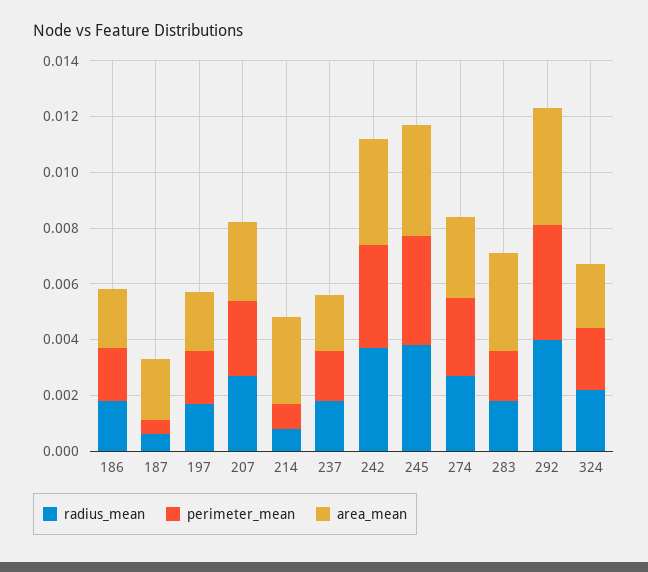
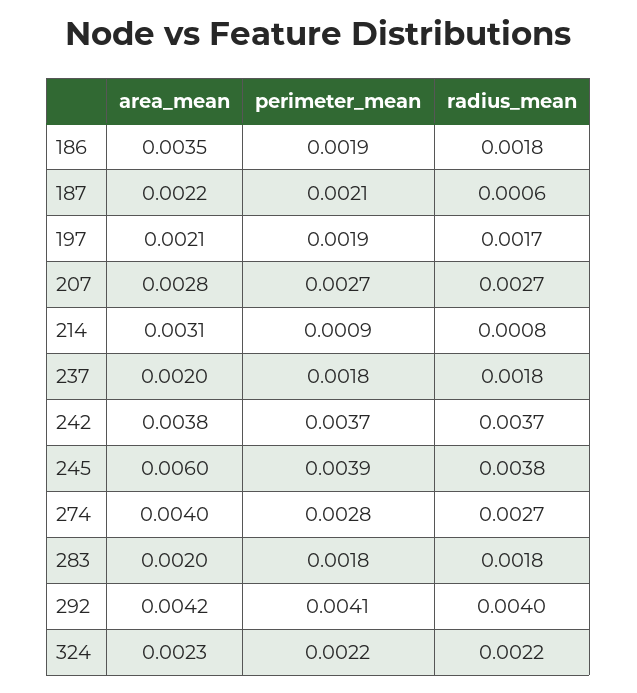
area_mean, 186: 0.002 -> 0.0035
perimeter_mean, 187: 0.0005 -> 0.0021
area_mean, 245: 0.004 -> 0.006
area_mean, 274: 0.003 -> 0.004
area_mean, 283: 0.0035 -> 0.002

